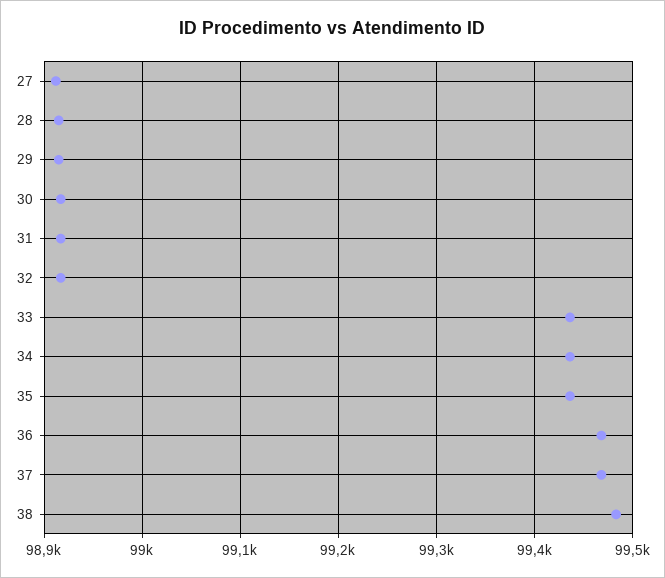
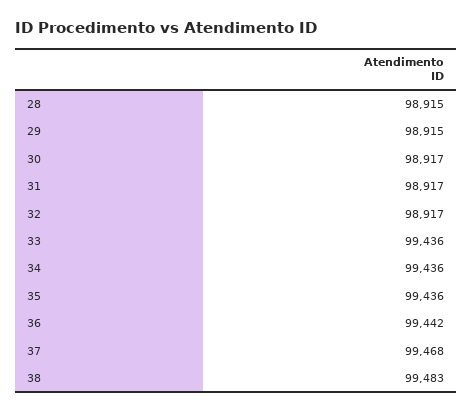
27: 98910 -> none
36: 99470 -> 99442

